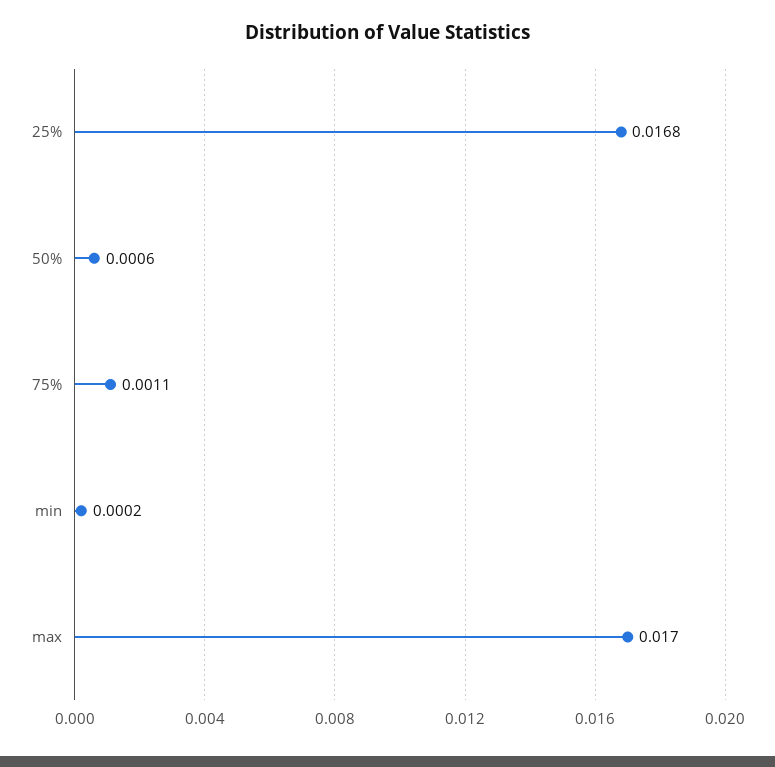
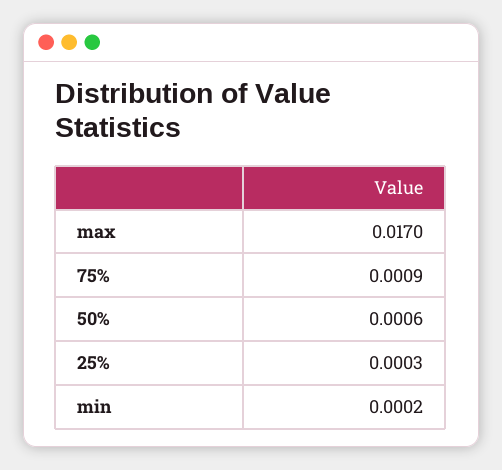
25%: 0.0168 -> 0.0003
75%: 0.0011 -> 0.0009

